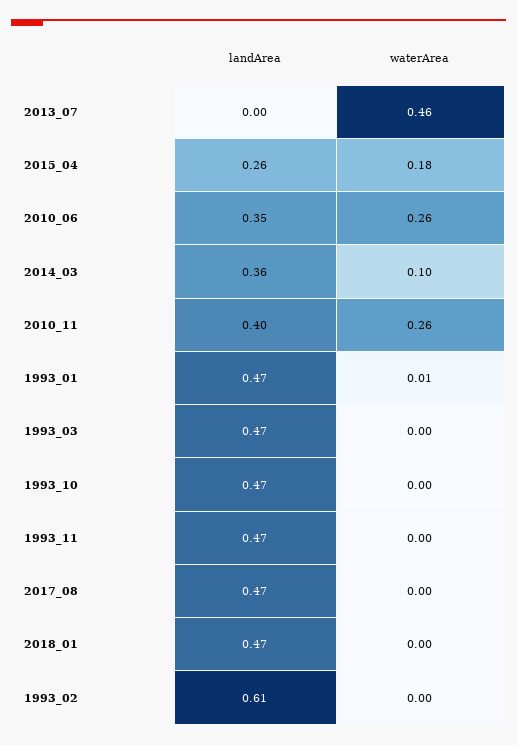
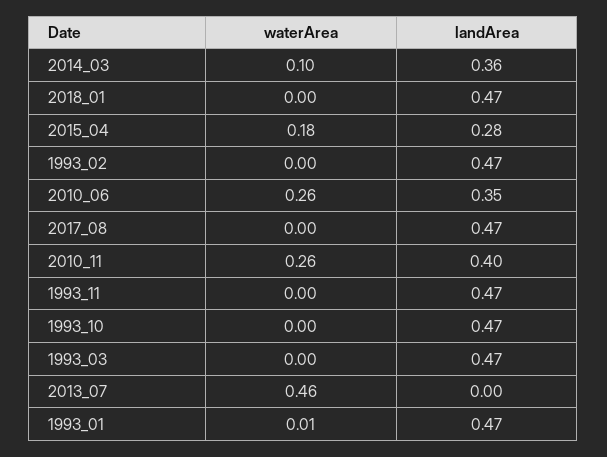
landArea, 2015_04: 0.26 -> 0.28
landArea, 1993_02: 0.61 -> 0.47

